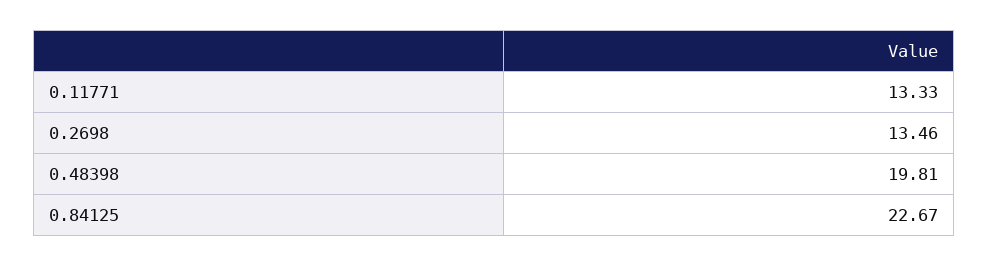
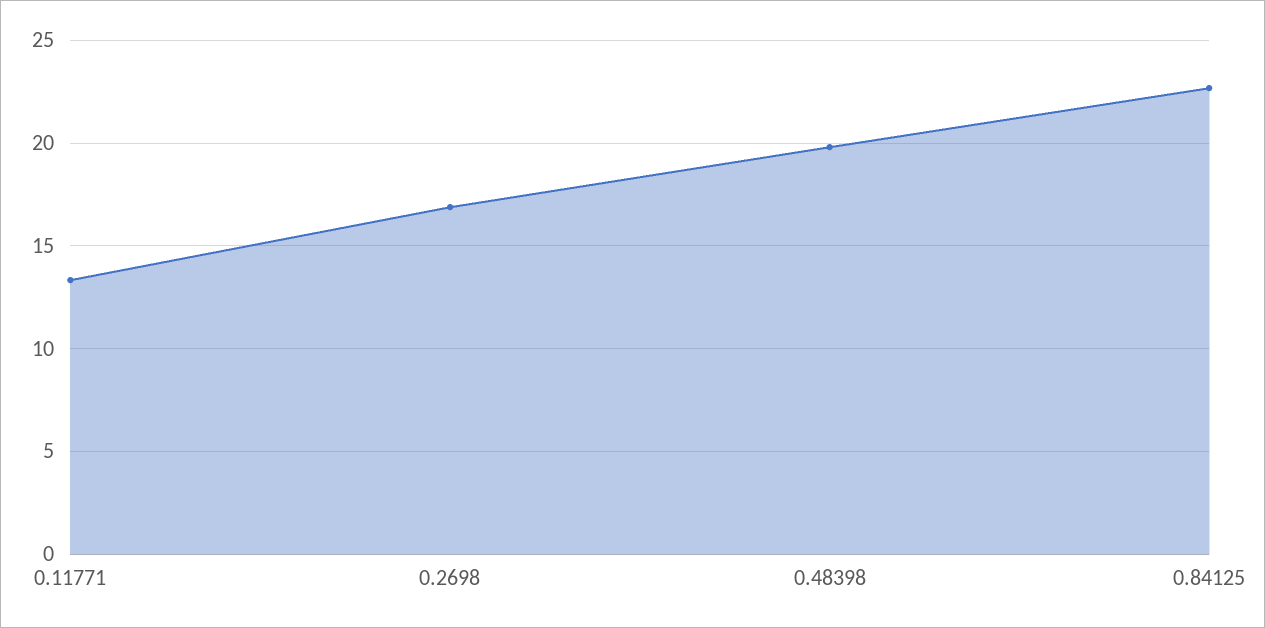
0.2698: 13.46 -> 17

